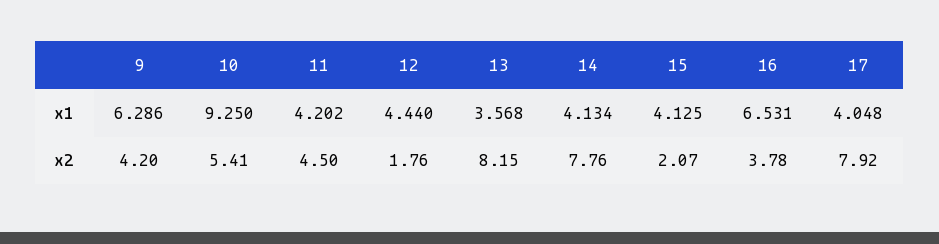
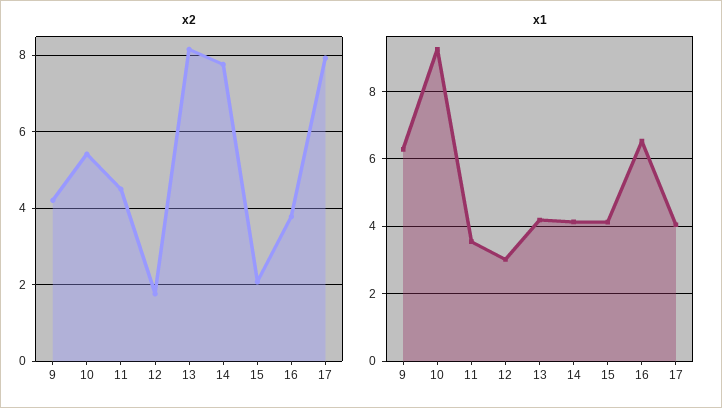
x1, 11: 4.202 -> 3.6
x1, 12: 4.44 -> 3
x1, 13: 3.568 -> 4.2

